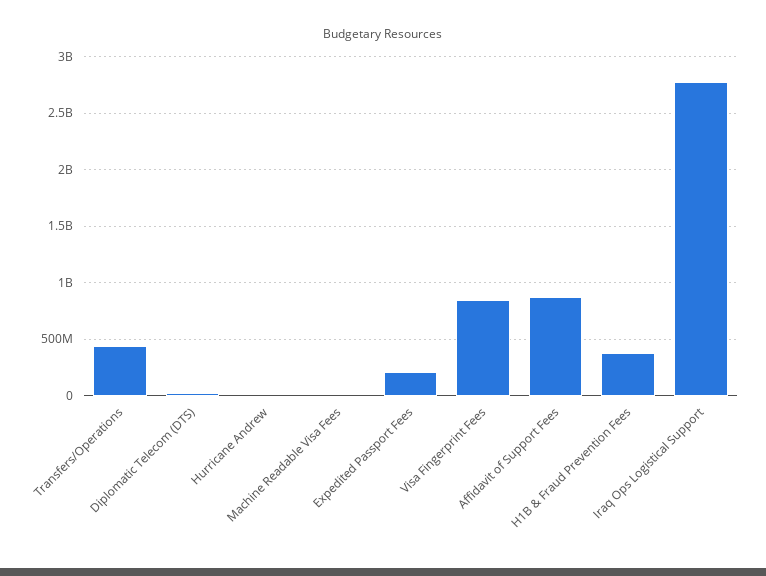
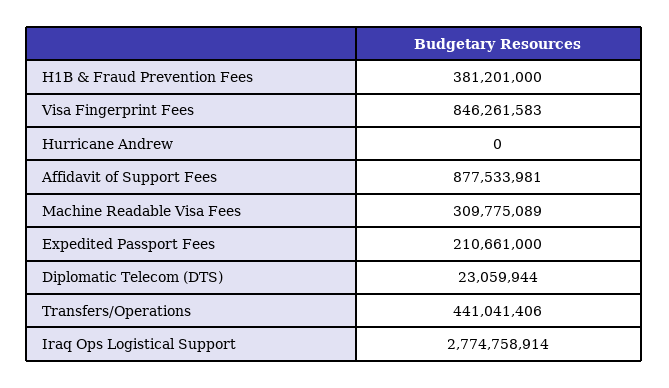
Machine Readable Visa Fees: 0 -> 309775089

